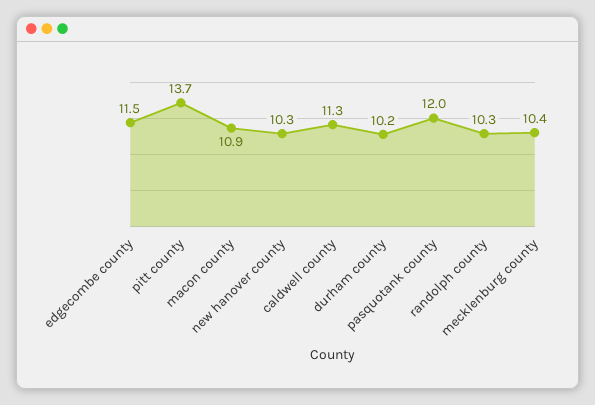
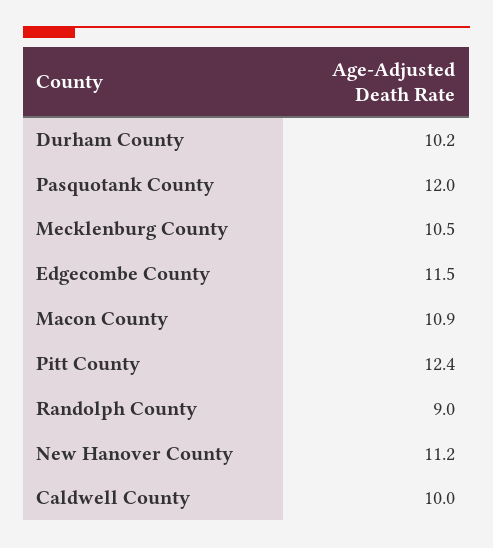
pitt county: 13.7 -> 12.4
new hanover county: 10.3 -> 11.2
caldwell county: 11.3 -> 10
randolph county: 10.3 -> 9
mecklenburg county: 10.4 -> 10.5

